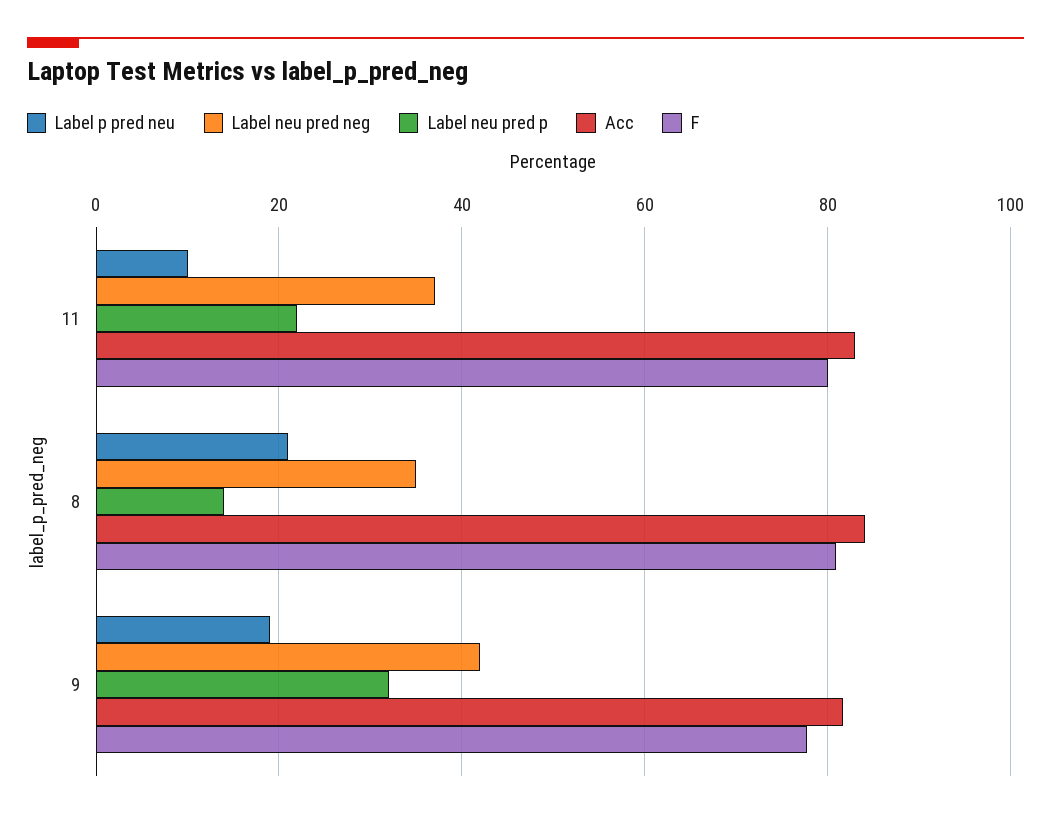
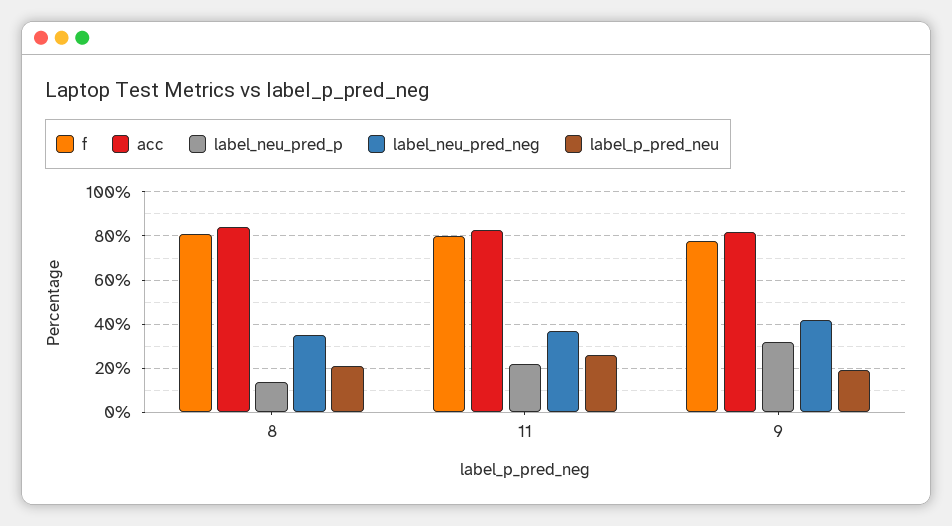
Label p pred neu, 11: 10 -> 25

